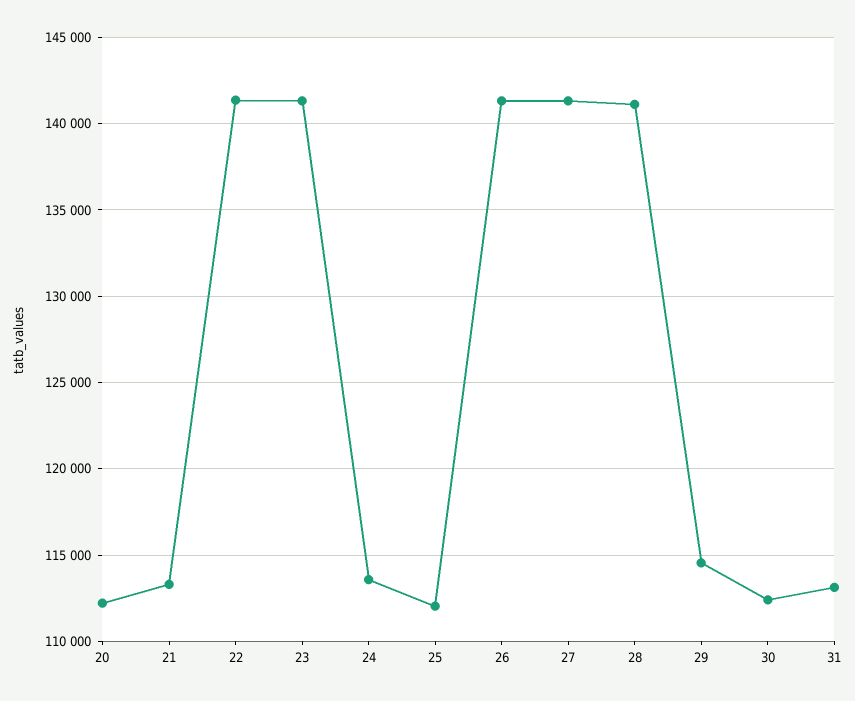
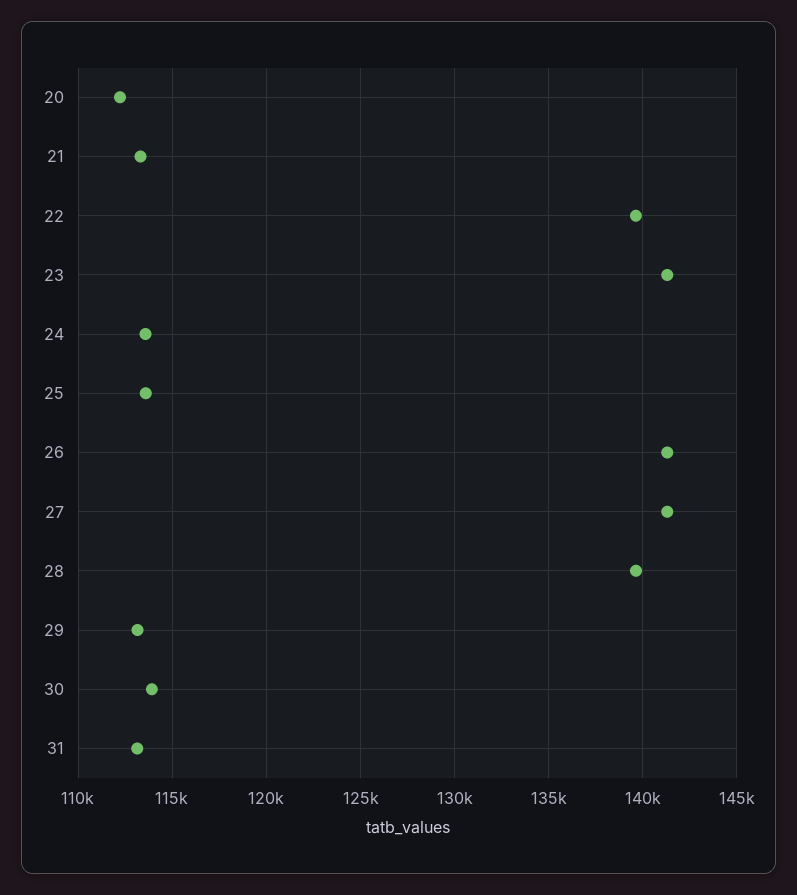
22: 141500 -> 139500
25: 112000 -> 113500
28: 141000 -> 139500
29: 114500 -> 113000
30: 112500 -> 114000

